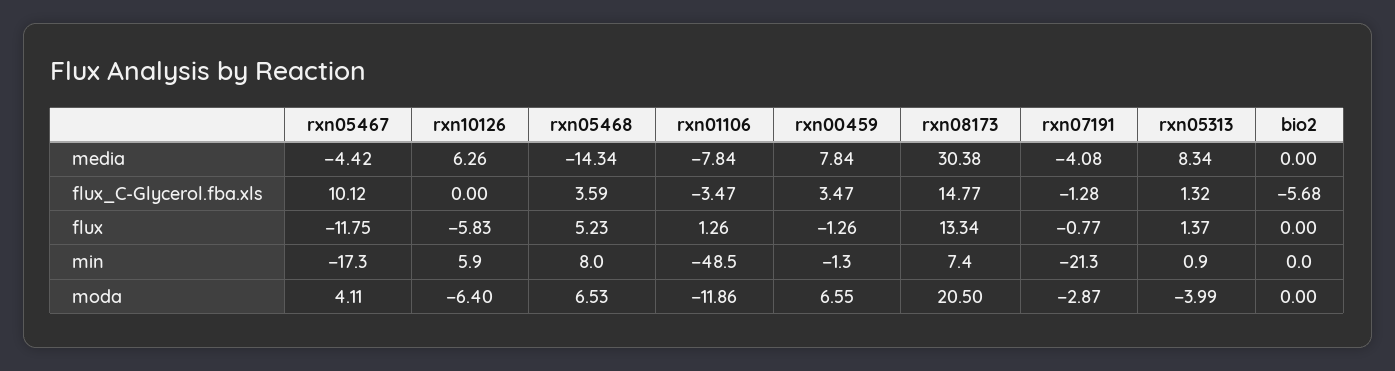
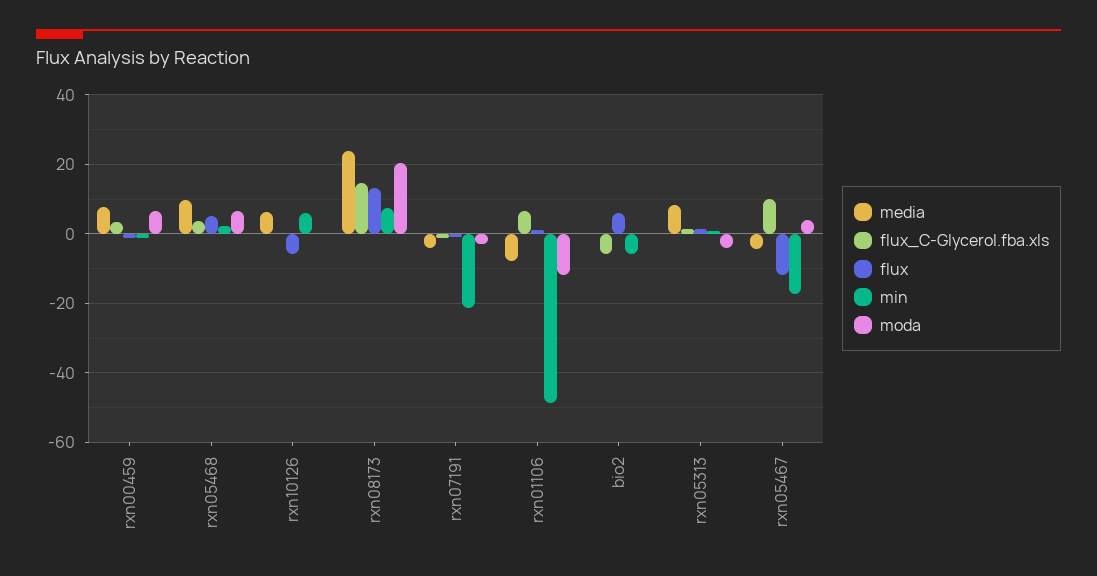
media, rxn05468: -14.34 -> 10
media, rxn08173: 30.38 -> 24
flux_C-Glycerol.fba.xls, rxn01106: -3.47 -> 6
flux, bio2: 0 -> 6
min, rxn05468: 8 -> 2
min, bio2: 0 -> -6
moda, rxn10126: -6.4 -> 0

